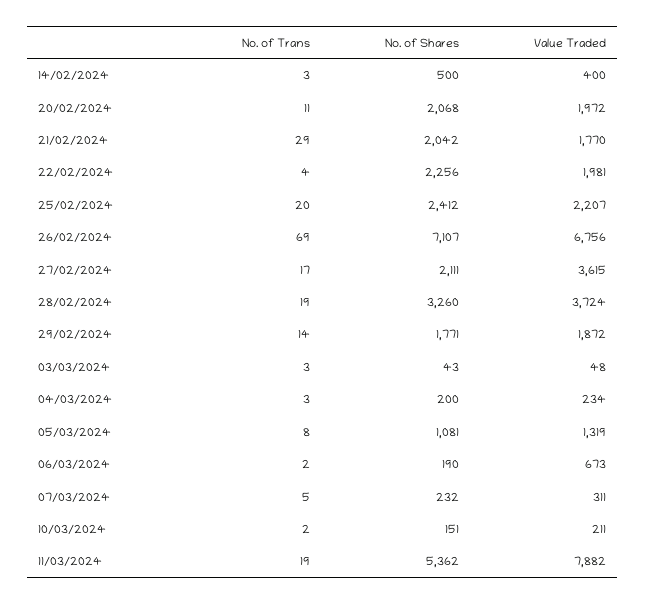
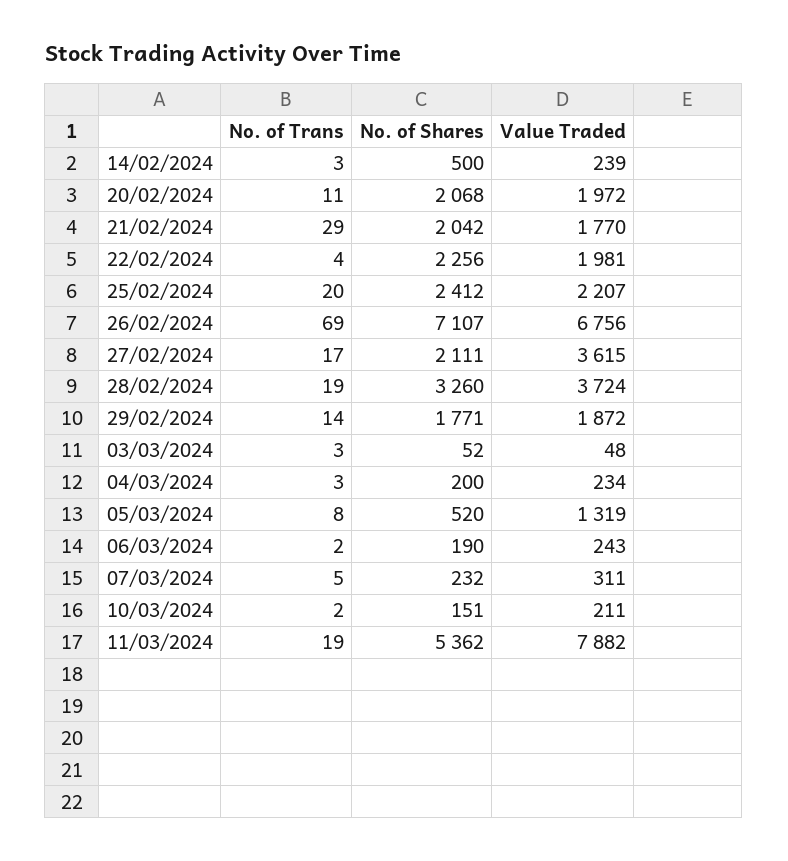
Value Traded, 14/02/2024: 400 -> 239
No. of Shares, 03/03/2024: 43 -> 52
No. of Shares, 05/03/2024: 1081 -> 520
Value Traded, 06/03/2024: 673 -> 243

